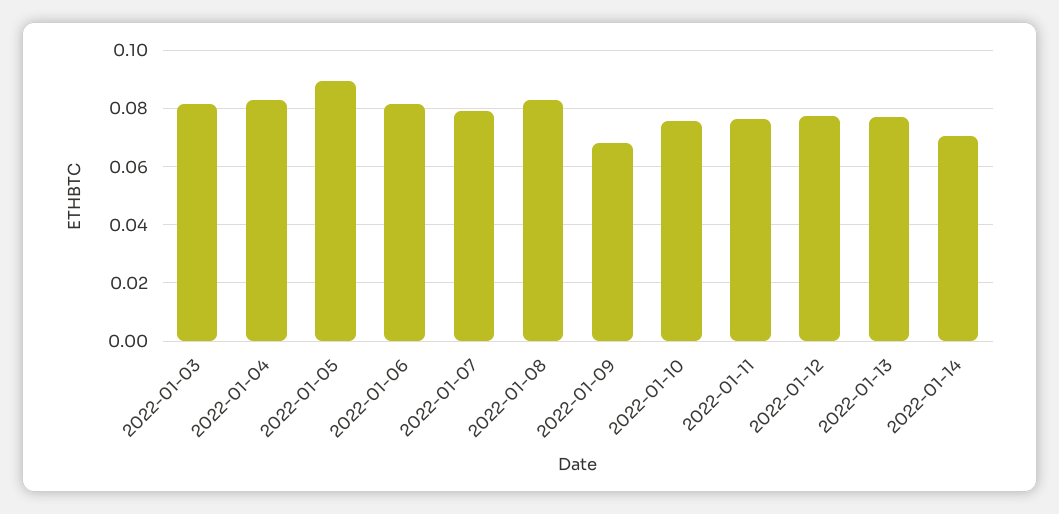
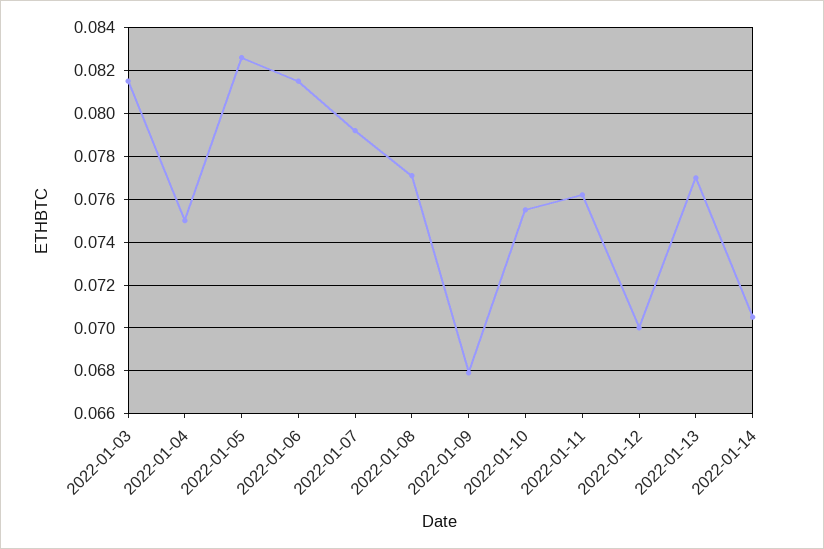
2022-01-04: 0.0825 -> 0.075
2022-01-05: 0.09 -> 0.0825
2022-01-08: 0.0825 -> 0.077
2022-01-12: 0.0775 -> 0.07

